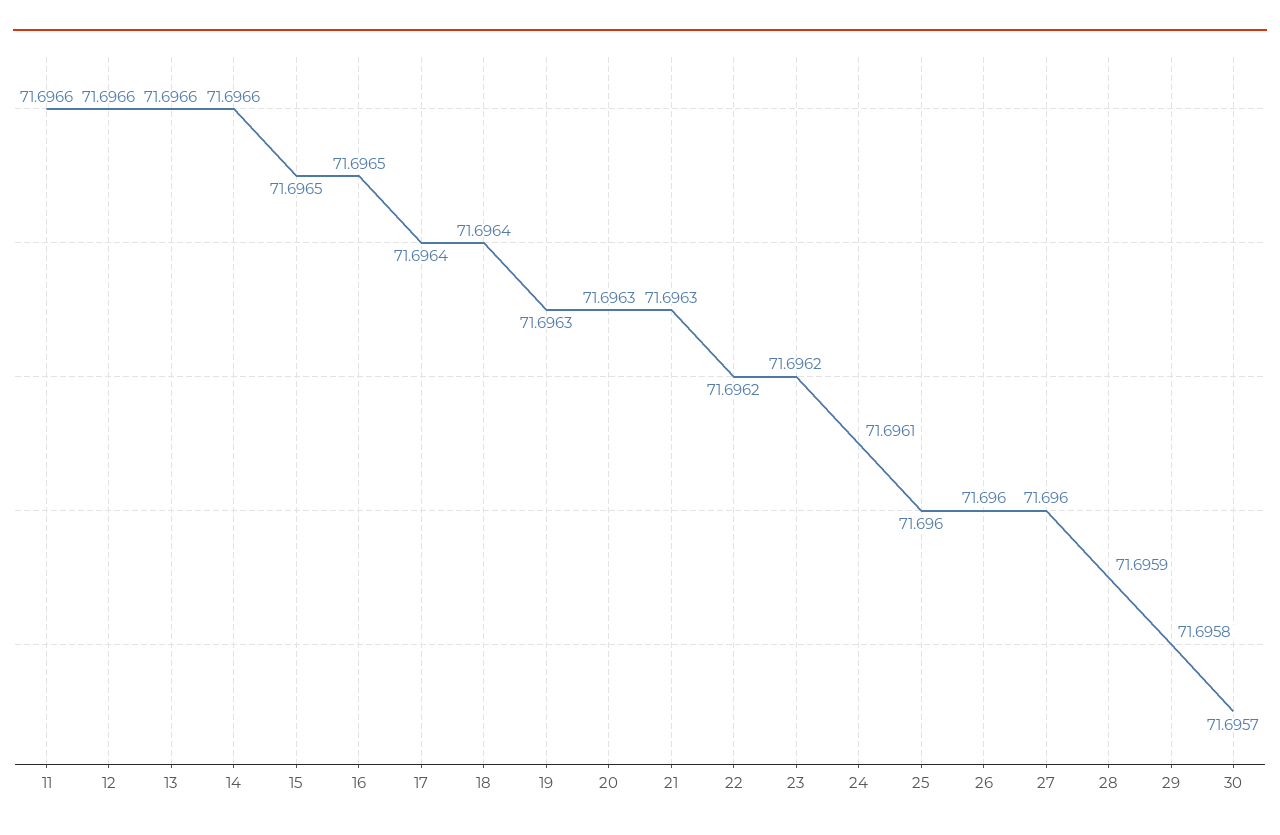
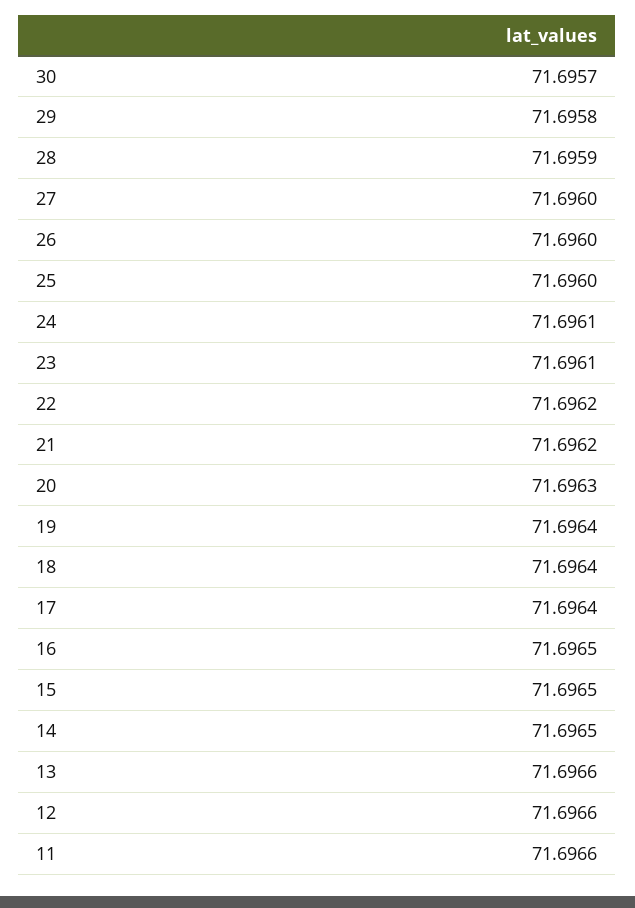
14: 71.6966 -> 71.6965
19: 71.6963 -> 71.6964
21: 71.6963 -> 71.6962
23: 71.6962 -> 71.6961

